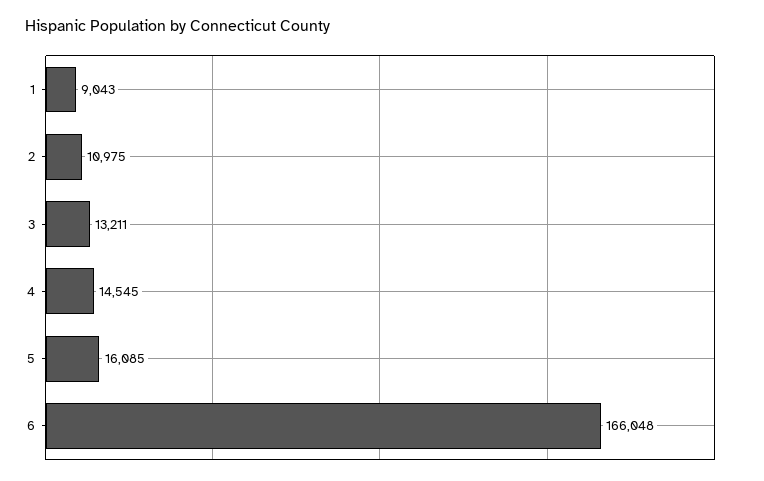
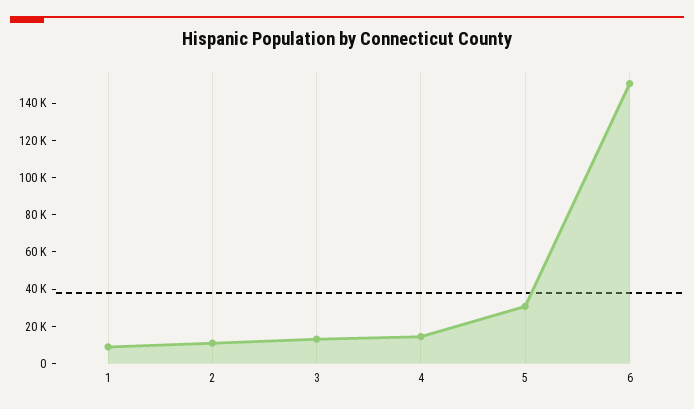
5: 16085 -> 30000
6: 166048 -> 150000

